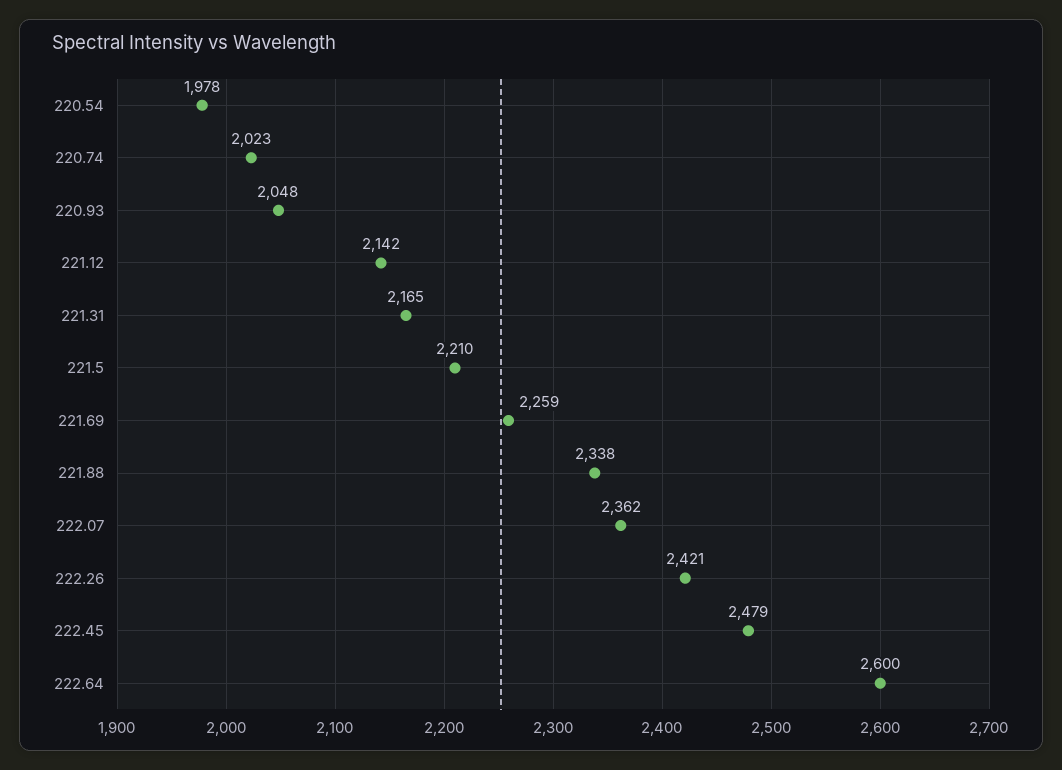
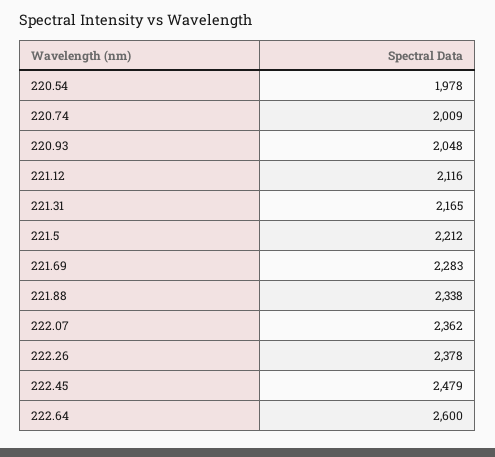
220.74: 2023 -> 2009
221.12: 2142 -> 2116
221.5: 2210 -> 2212
221.69: 2259 -> 2283
222.26: 2421 -> 2378

